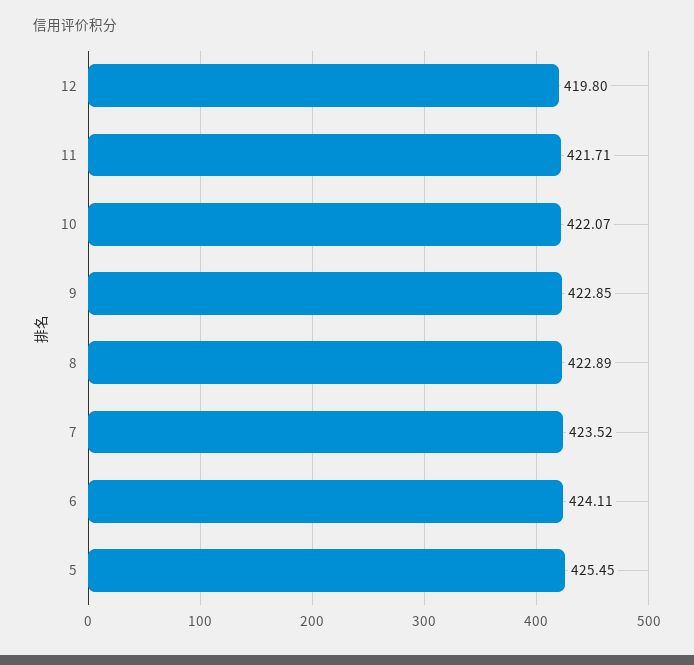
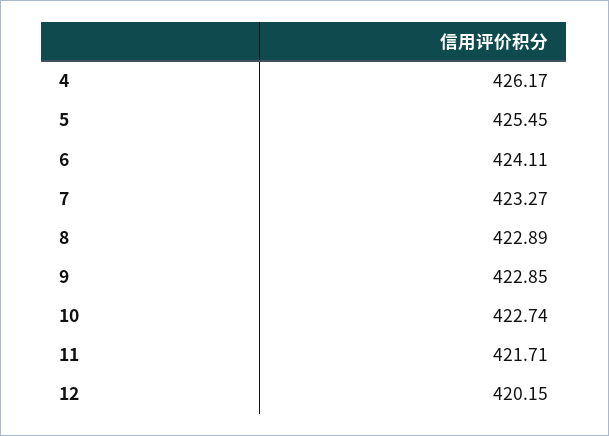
12: 419.8 -> 420.15
10: 422.07 -> 422.74
7: 423.52 -> 423.27
4: none -> 426.17

